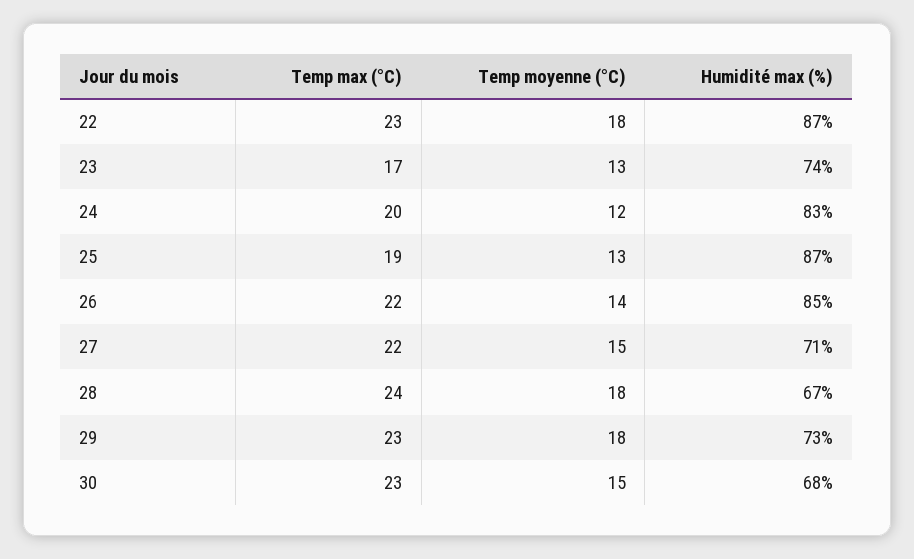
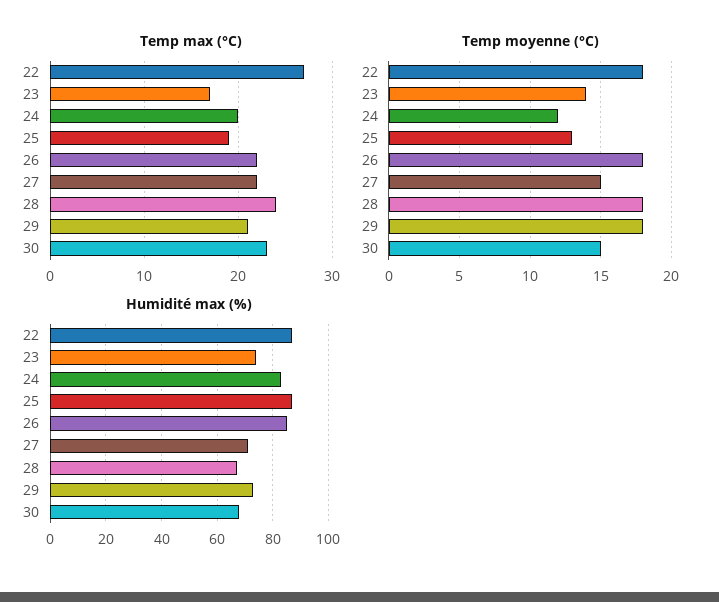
Temp max (°C), 22: 23 -> 27
Temp moyenne (°C), 23: 13 -> 14
Temp moyenne (°C), 26: 14 -> 18
Temp max (°C), 29: 23 -> 21

